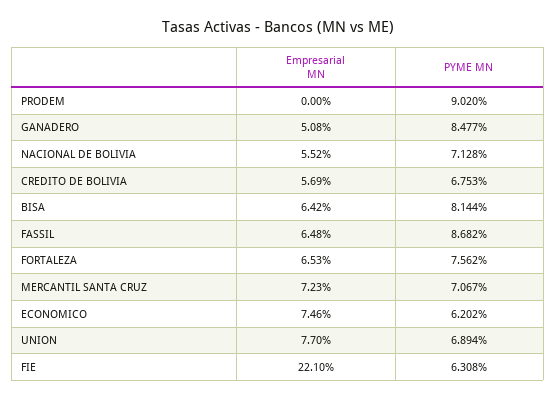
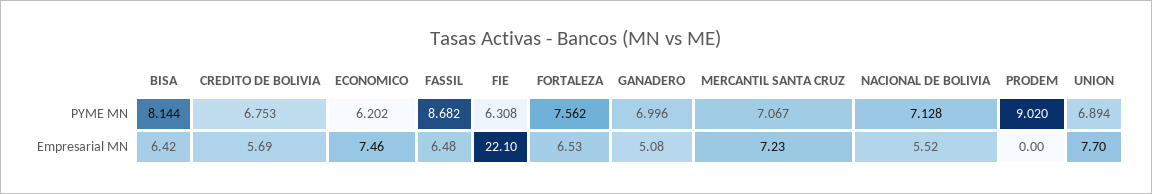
PYME MN, GANADERO: 8.477 -> 6.996

